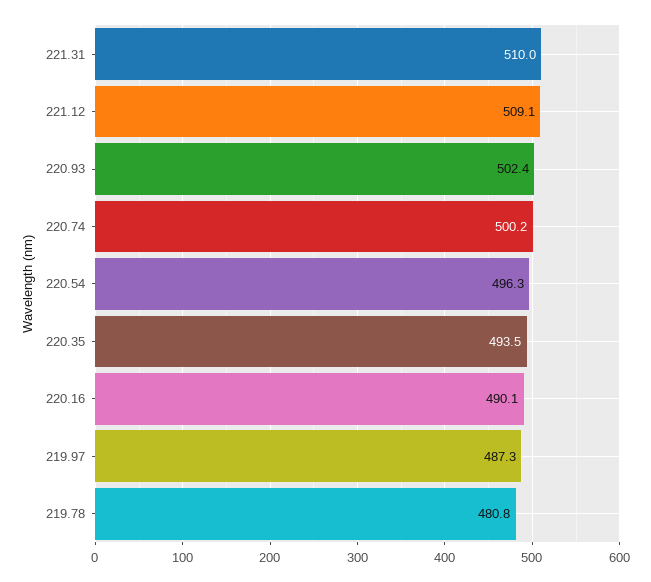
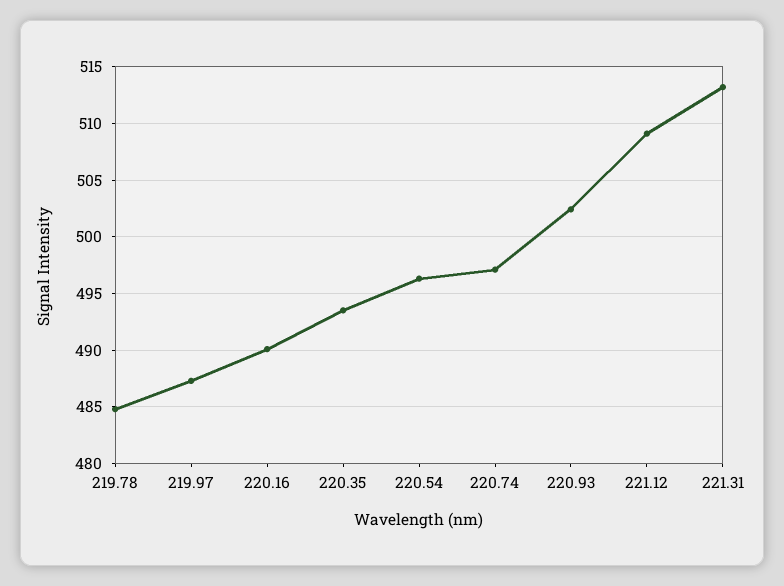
221.31: 510 -> 513
220.74: 500.2 -> 497
219.78: 480.8 -> 485

